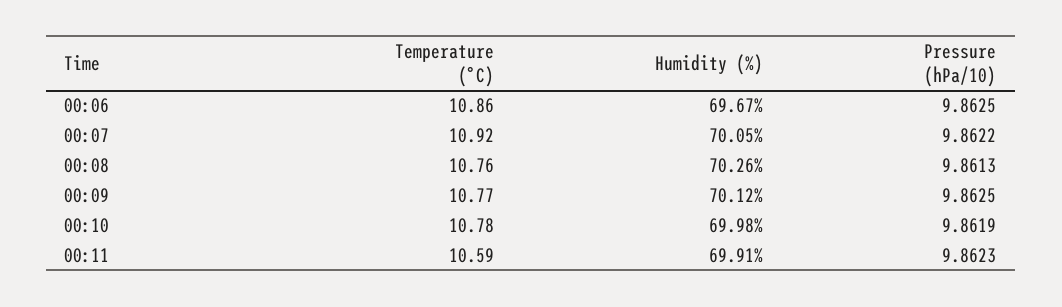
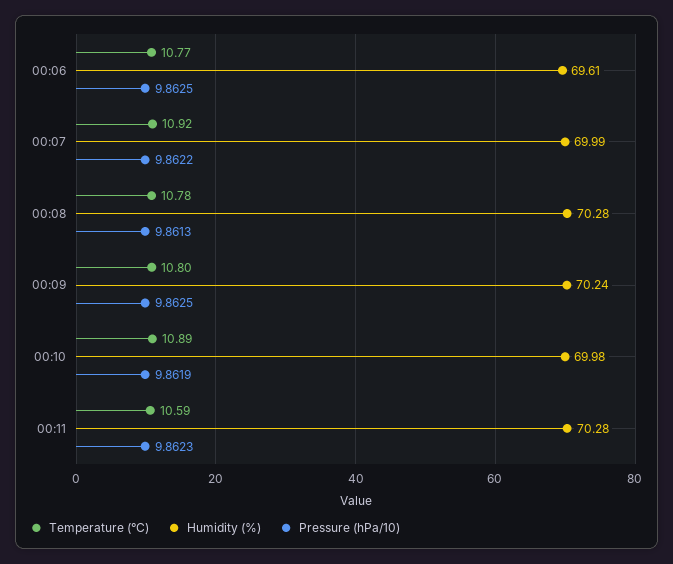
Temperature (°C), 00:06: 10.86 -> 10.77
Humidity (%), 00:06: 69.67 -> 69.61
Humidity (%), 00:07: 70.05 -> 69.99
Temperature (°C), 00:08: 10.76 -> 10.78
Humidity (%), 00:08: 70.26 -> 70.28
Temperature (°C), 00:09: 10.77 -> 10.8
Humidity (%), 00:09: 70.12 -> 70.24
Temperature (°C), 00:10: 10.78 -> 10.89
Humidity (%), 00:11: 69.91 -> 70.28

